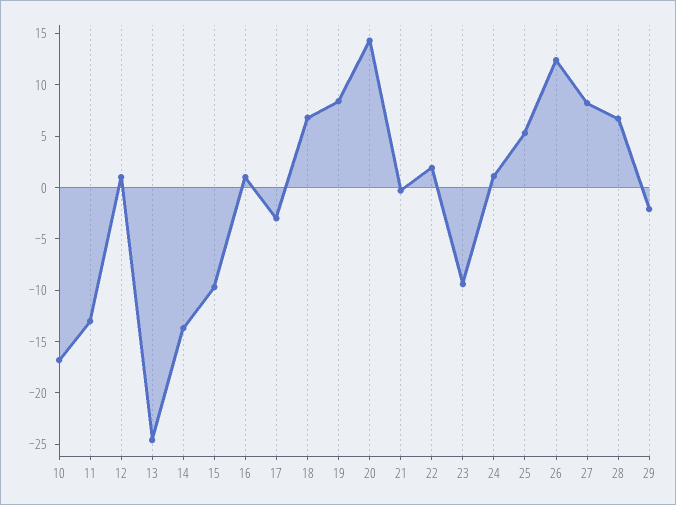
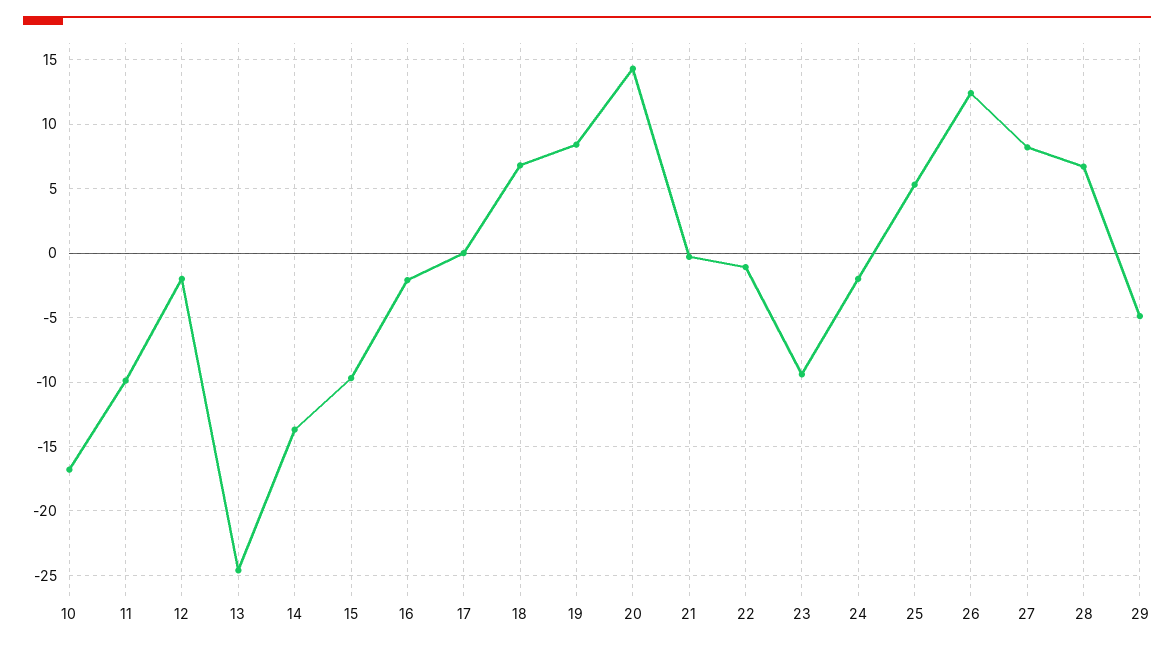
11: -13 -> -10
12: 1 -> -2
16: 1 -> -2
17: -3 -> 0
22: 2 -> -1
24: 1 -> -2
29: -2 -> -5

